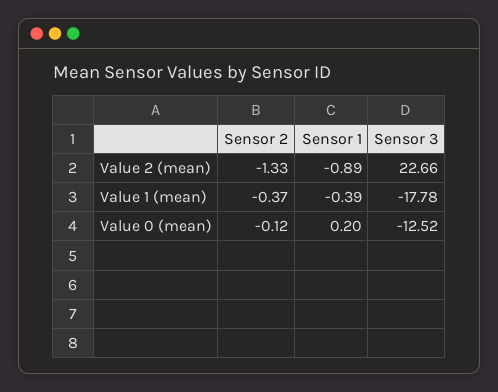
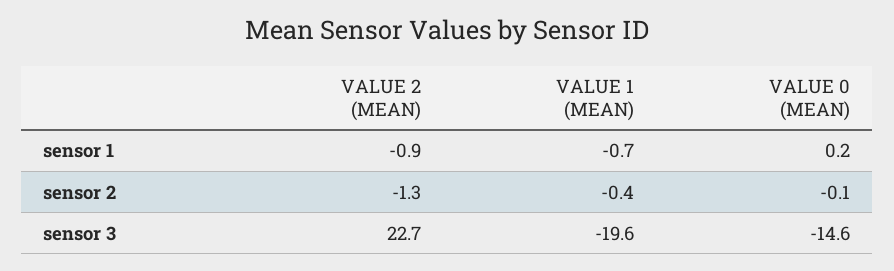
Sensor 1, Value 1 (mean): -0.39 -> -0.7
Sensor 3, Value 1 (mean): -17.78 -> -19.6
Sensor 3, Value 0 (mean): -12.52 -> -14.6

